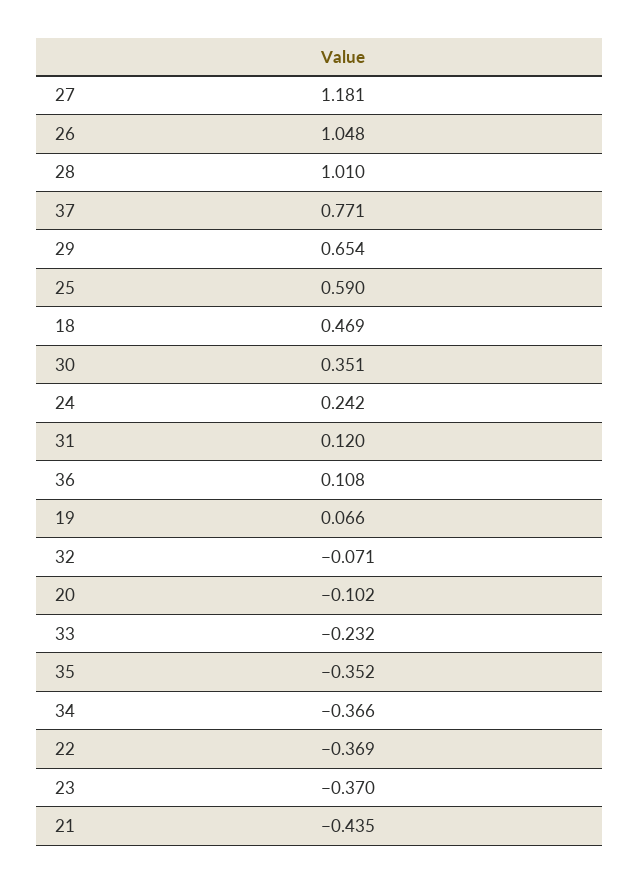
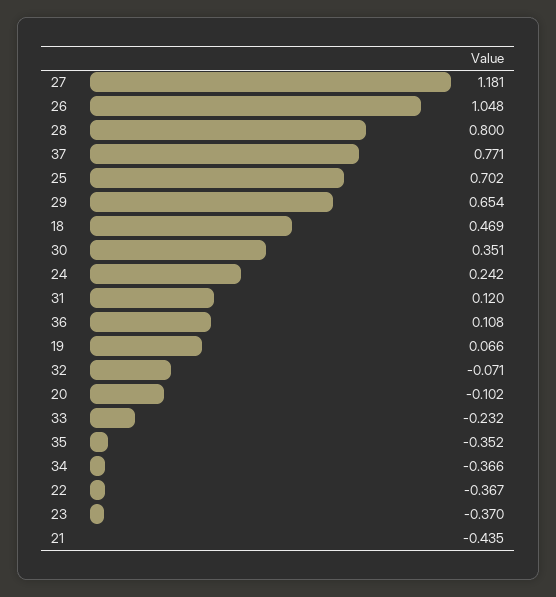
28: 1.01 -> 0.8
25: 0.59 -> 0.702
22: -0.369 -> -0.367

